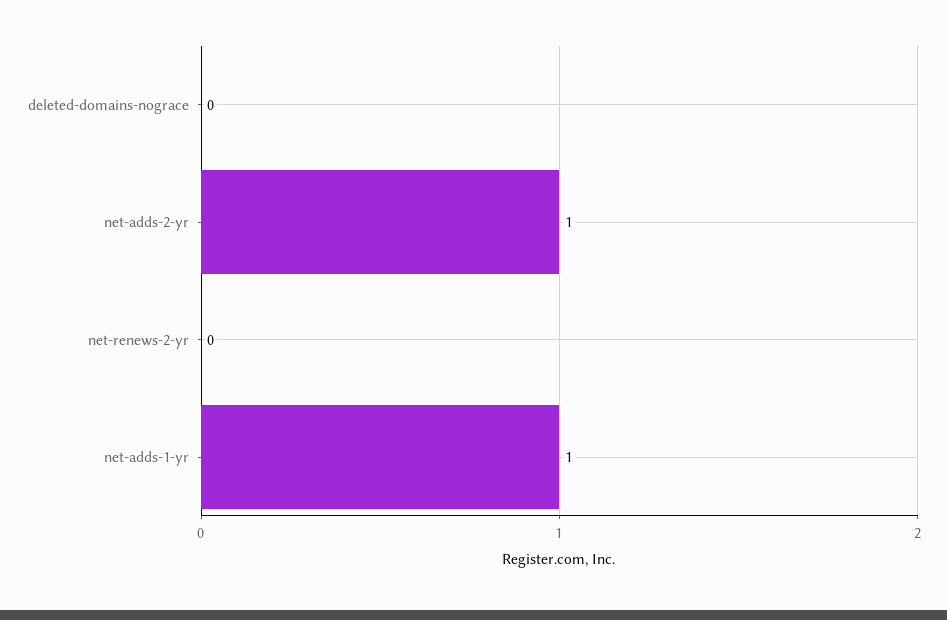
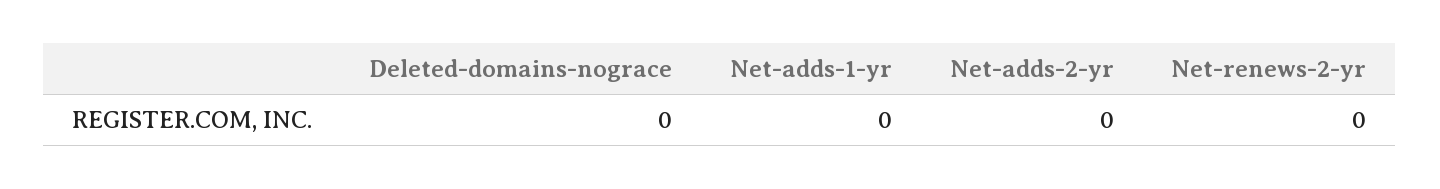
net-adds-2-yr: 1 -> 0
net-adds-1-yr: 1 -> 0

